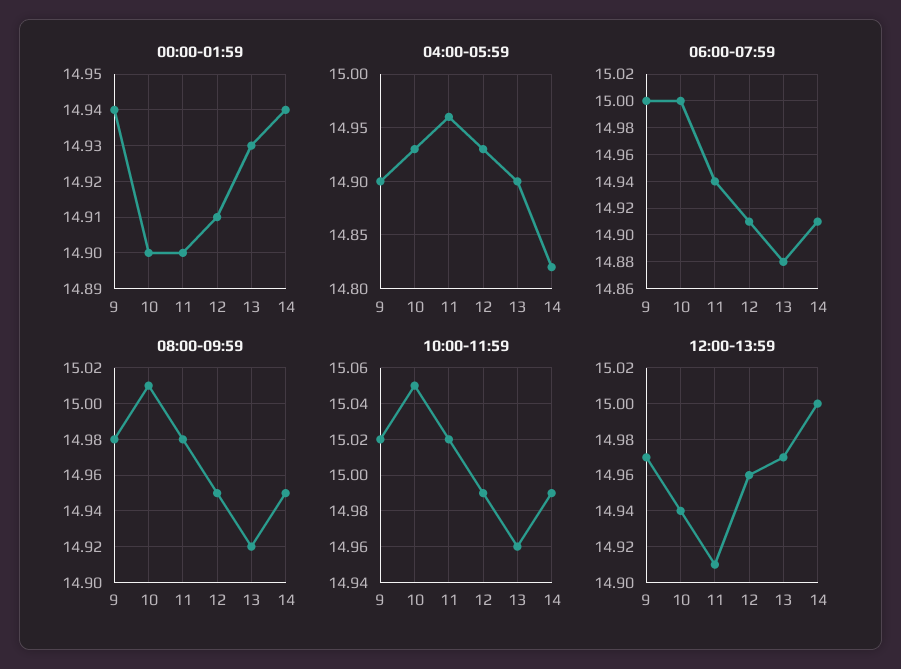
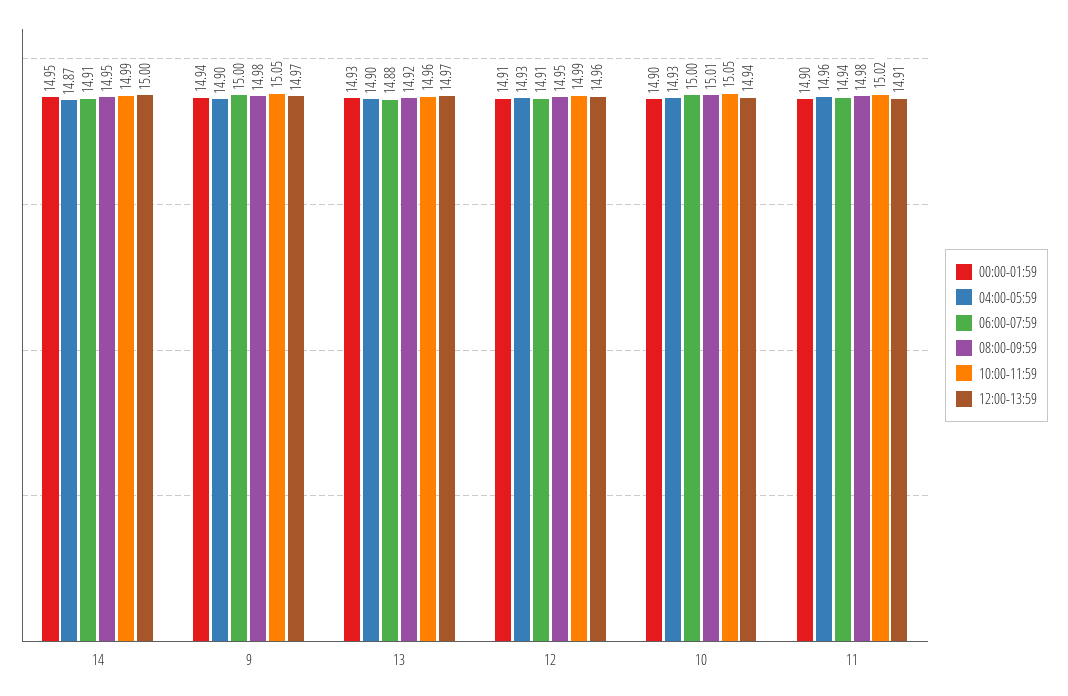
00:00-01:59, 14: 14.94 -> 14.95
04:00-05:59, 14: 14.82 -> 14.87
10:00-11:59, 9: 15.02 -> 15.05

